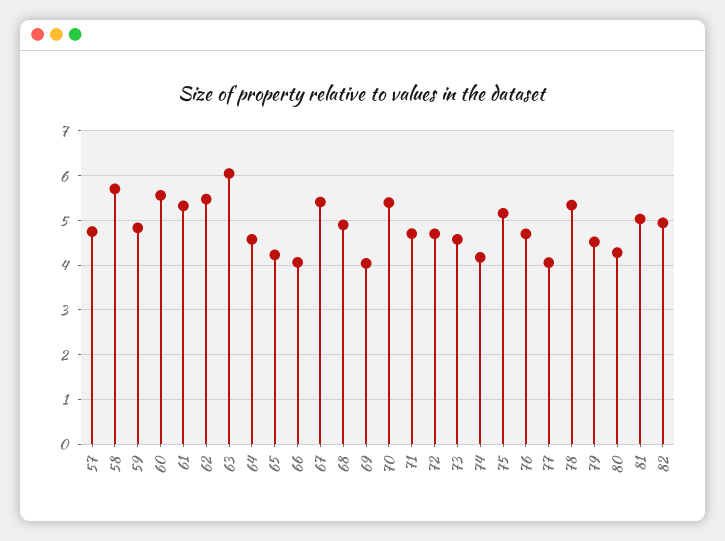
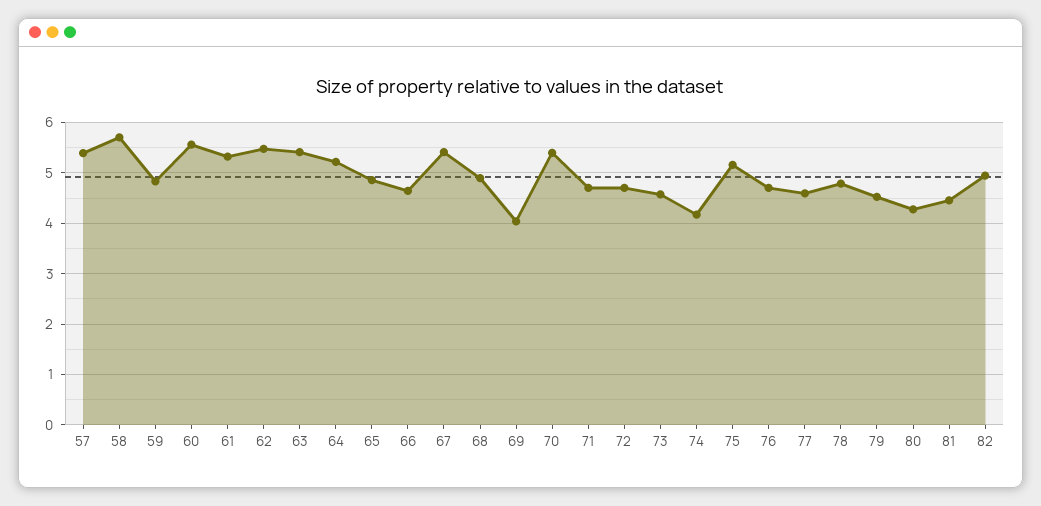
57: 4.8 -> 5.4
63: 6 -> 5.4
64: 4.6 -> 5.2
65: 4.2 -> 4.8
66: 4 -> 4.6
77: 4 -> 4.6
78: 5.4 -> 4.8
81: 5 -> 4.4

